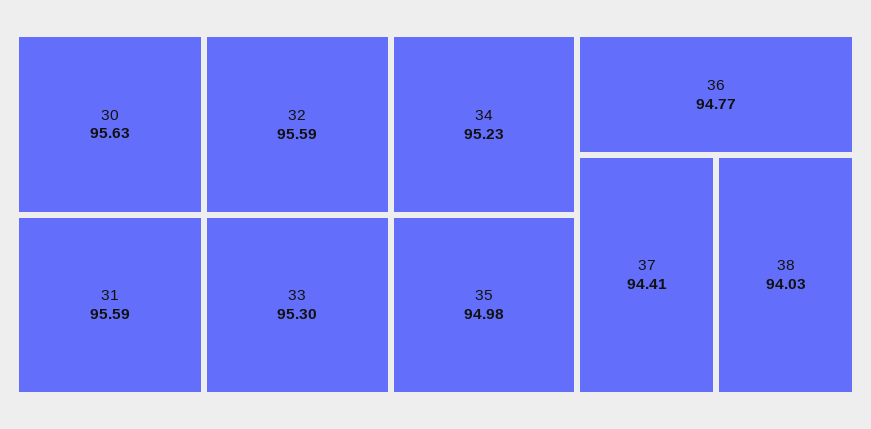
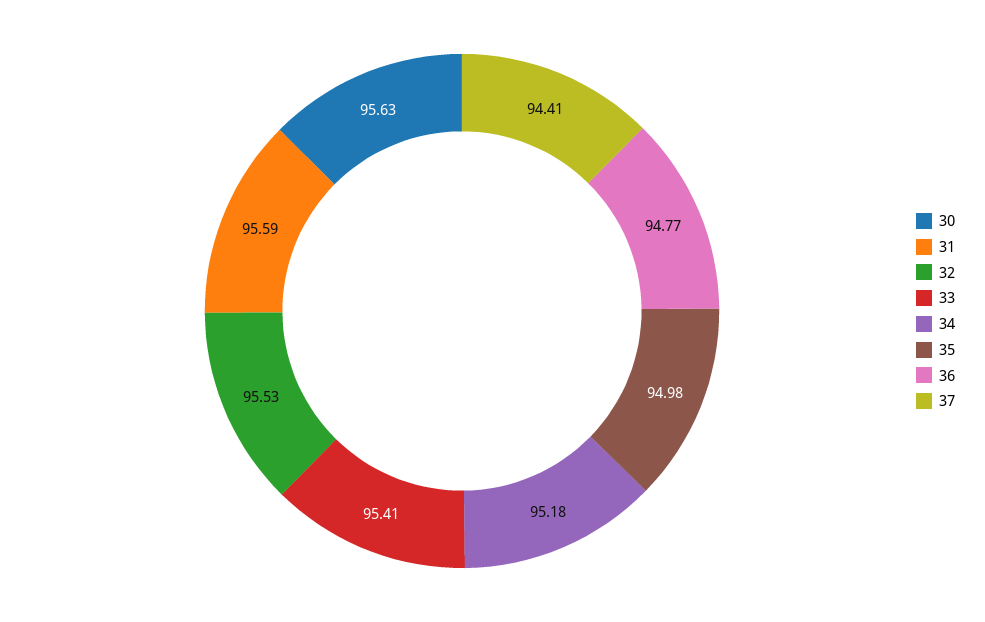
32: 95.59 -> 95.53
33: 95.3 -> 95.41
34: 95.23 -> 95.18
38: 94.03 -> none

